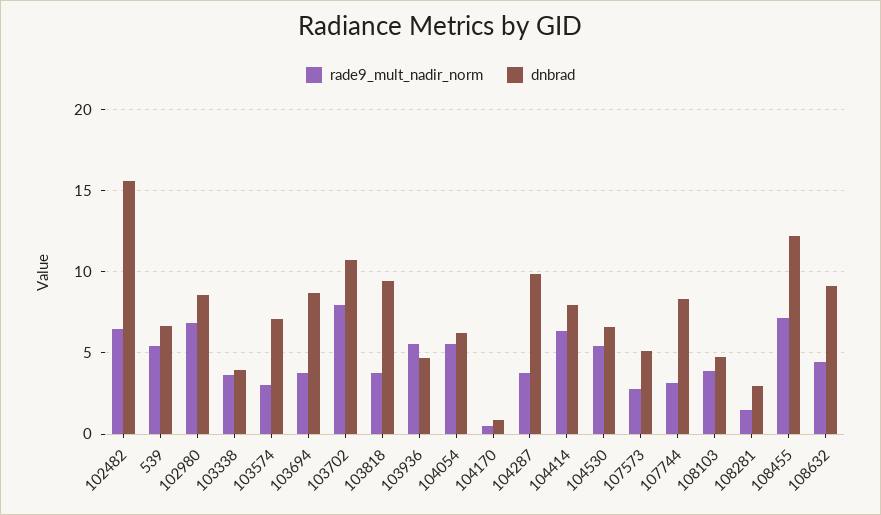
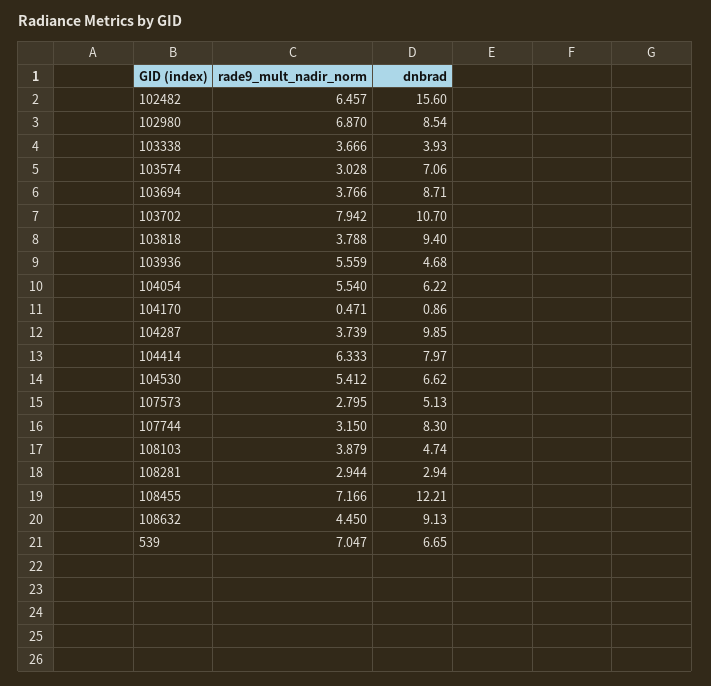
rade9_mult_nadir_norm, 539: 5.5 -> 7.047
rade9_mult_nadir_norm, 108281: 1.5 -> 2.944

